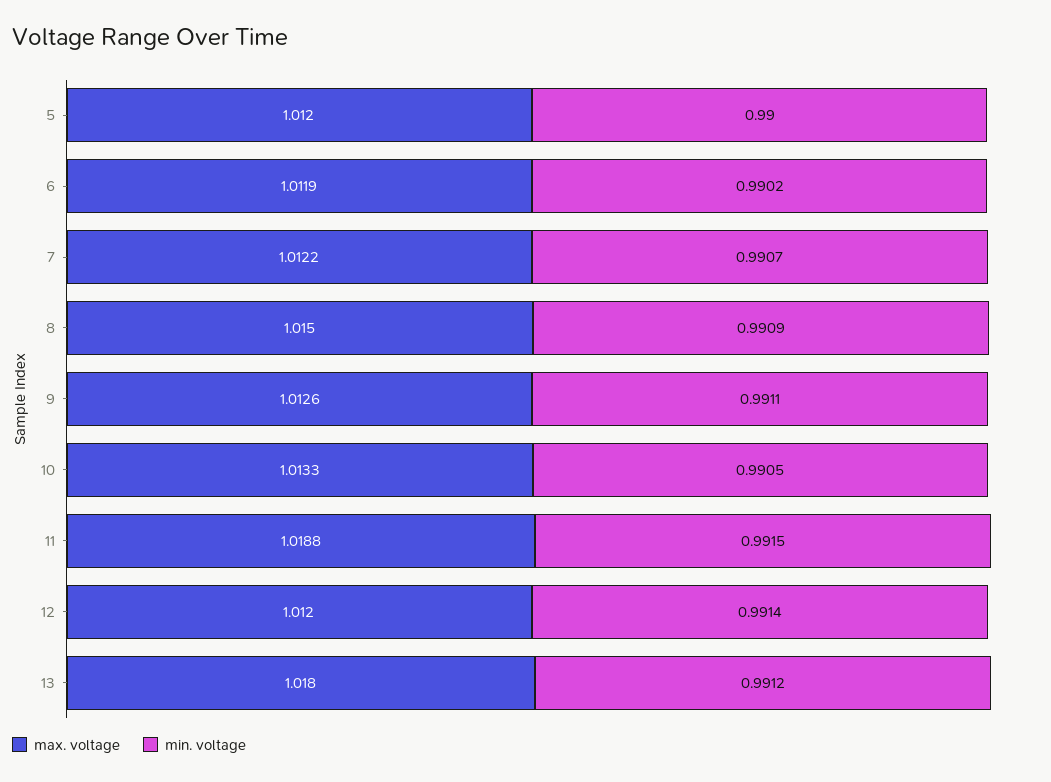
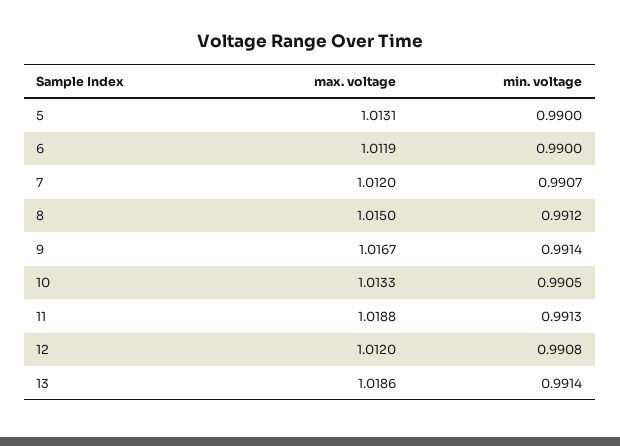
max. voltage, 5: 1.012 -> 1.0131
min. voltage, 6: 0.9902 -> 0.99
max. voltage, 7: 1.0122 -> 1.012
min. voltage, 8: 0.9909 -> 0.9912
max. voltage, 9: 1.0126 -> 1.0167
min. voltage, 9: 0.9911 -> 0.9914
min. voltage, 11: 0.9915 -> 0.9913
min. voltage, 12: 0.9914 -> 0.9908
max. voltage, 13: 1.018 -> 1.0186
min. voltage, 13: 0.9912 -> 0.9914

